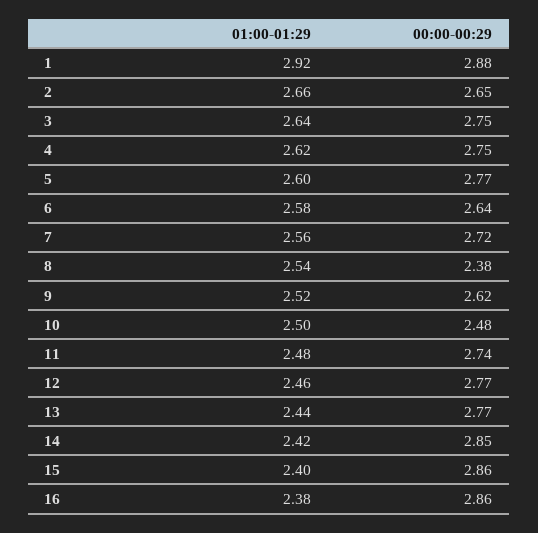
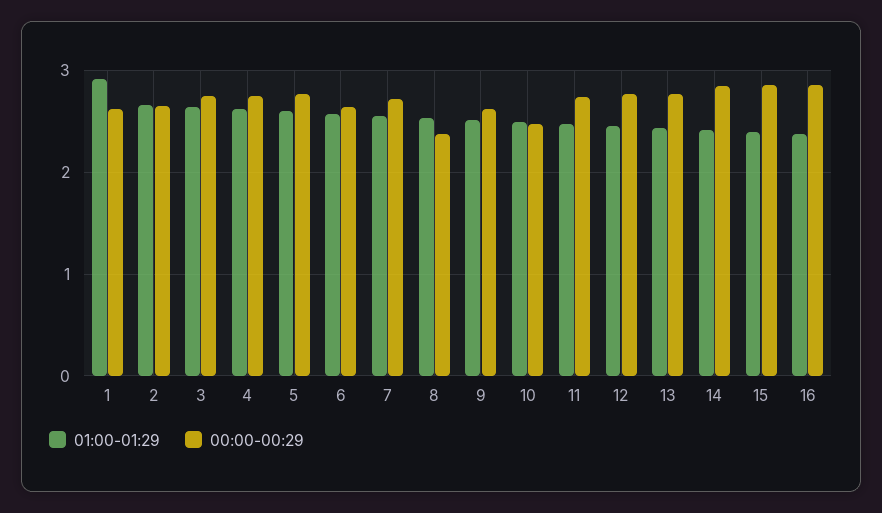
00:00-00:29, 1: 2.88 -> 2.6

